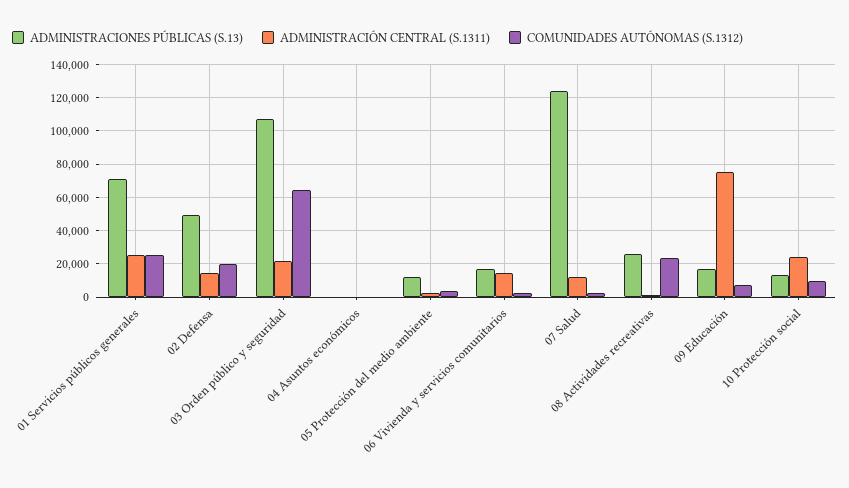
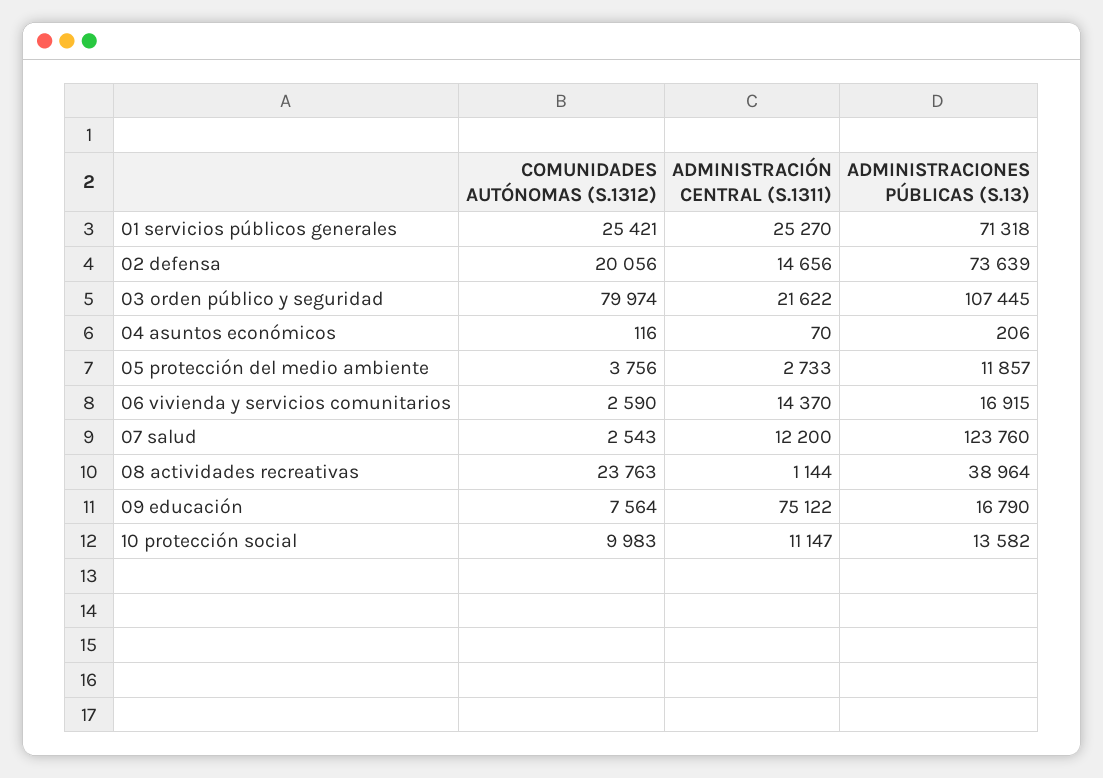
ADMINISTRACIONES PÚBLICAS (S.13), 02 Defensa: 50000 -> 73639
COMUNIDADES AUTÓNOMAS (S.1312), 03 Orden público y seguridad: 65000 -> 79974
ADMINISTRACIONES PÚBLICAS (S.13), 08 Actividades recreativas: 25000 -> 38964
ADMINISTRACIÓN CENTRAL (S.1311), 10 Protección social: 25000 -> 11147

